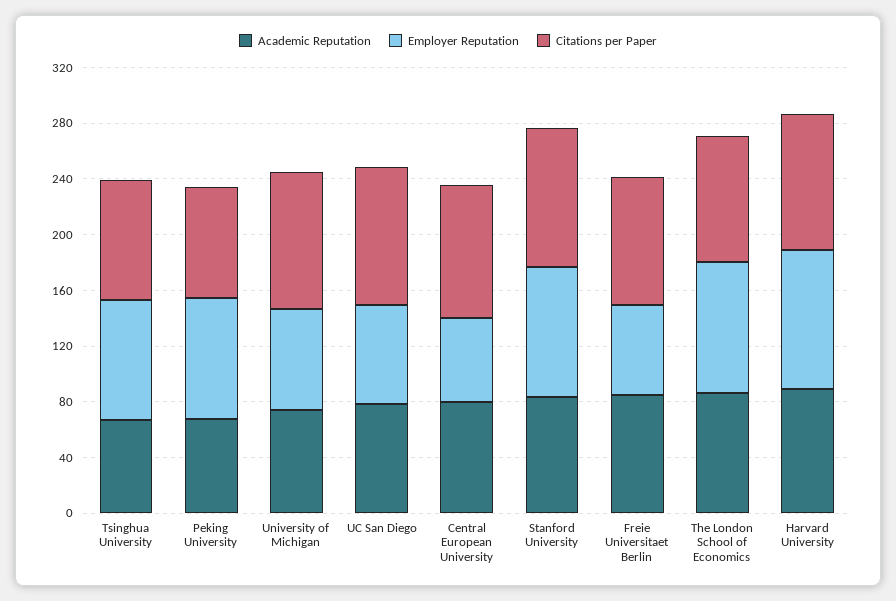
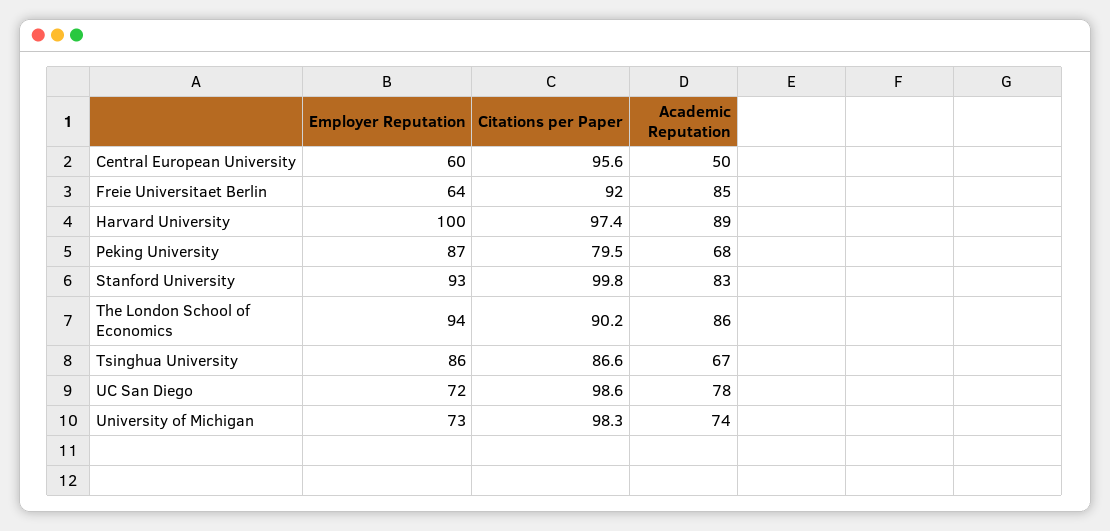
Academic Reputation, Central European University: 80 -> 50

